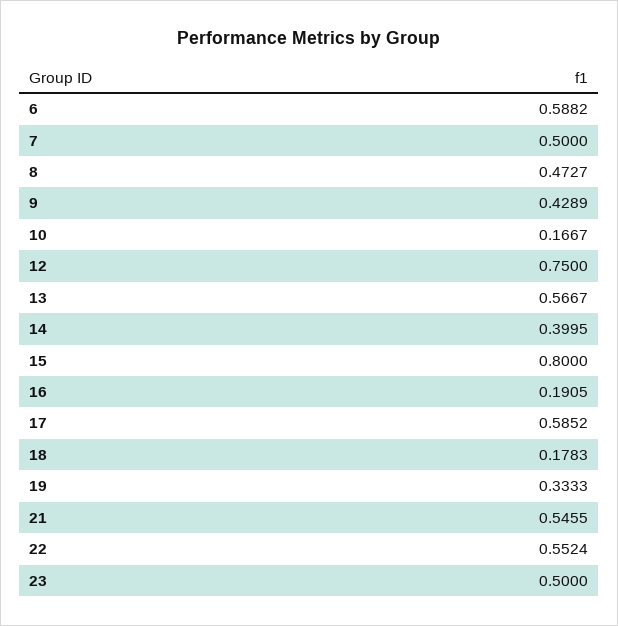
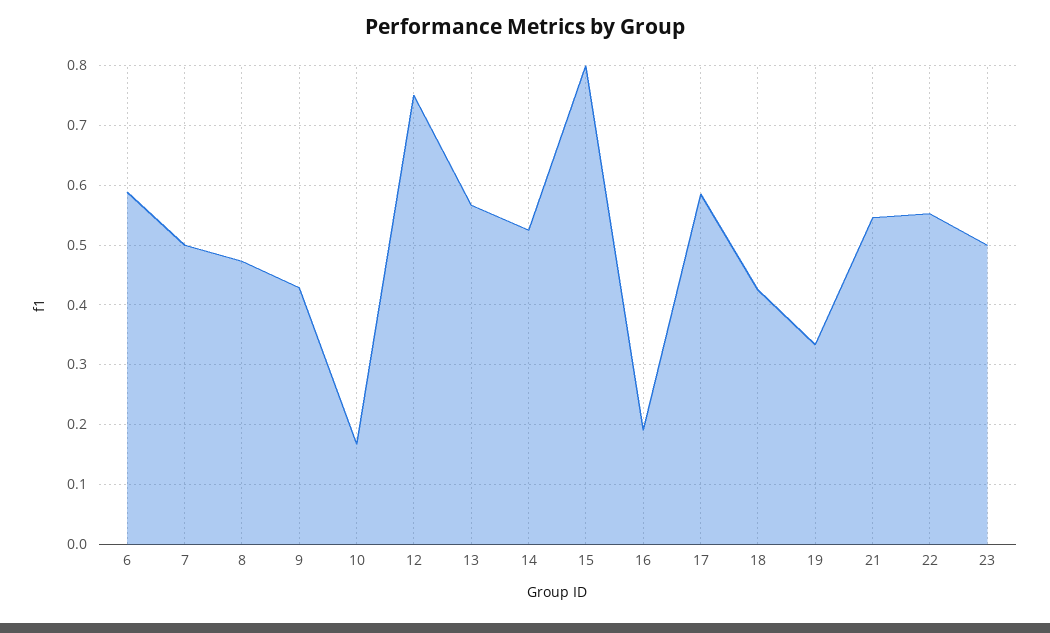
14: 0.3995 -> 0.52
18: 0.1783 -> 0.42

